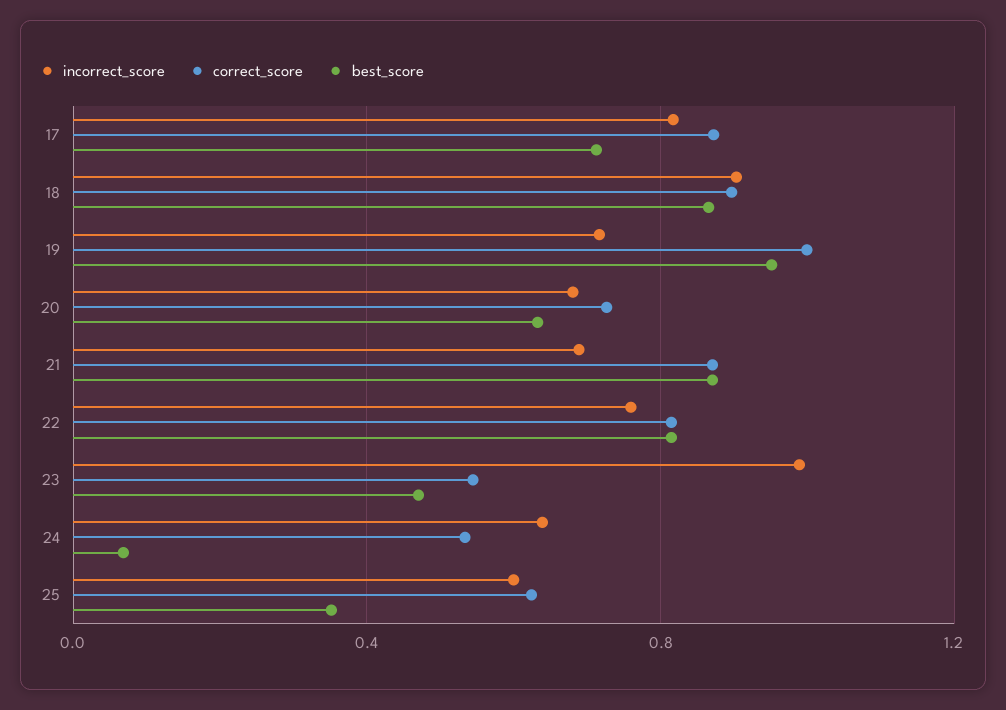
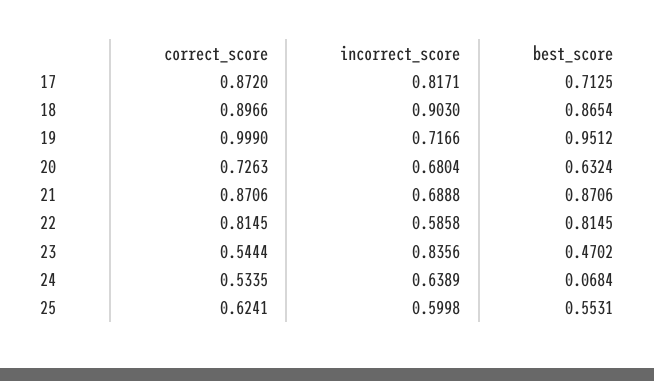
incorrect_score, 22: 0.75 -> 0.5858
incorrect_score, 23: 1 -> 0.8356
best_score, 25: 0.35 -> 0.5531

